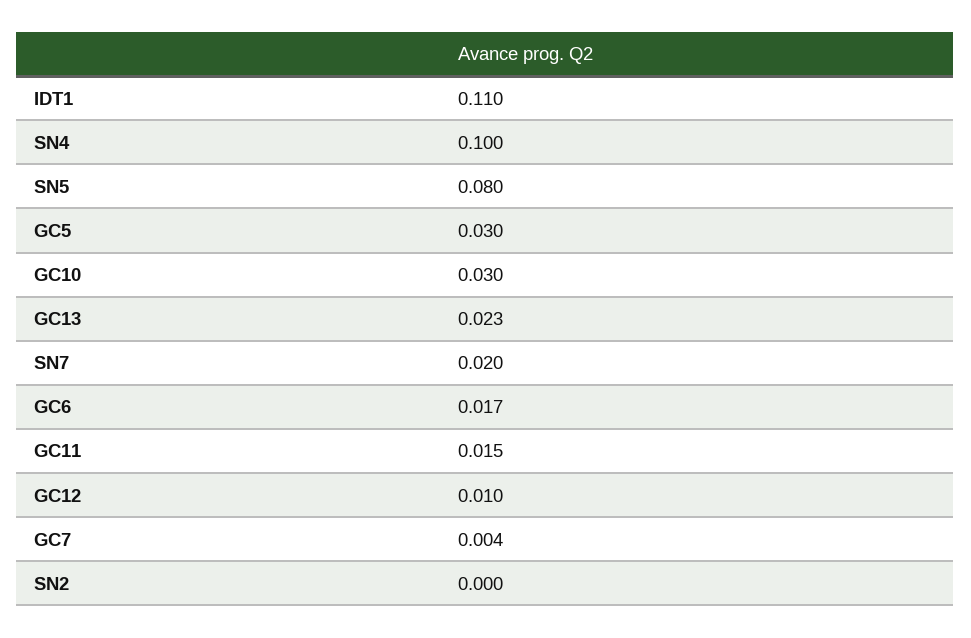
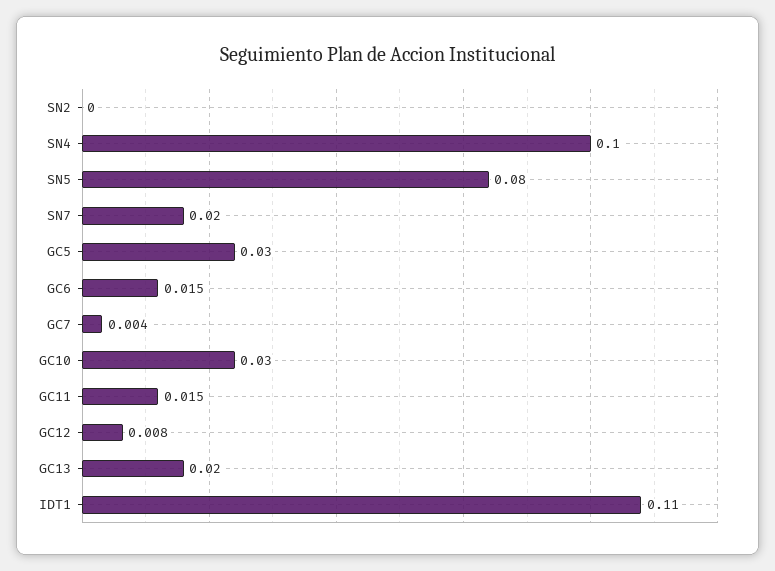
GC13: 0.023 -> 0.02
GC6: 0.017 -> 0.015
GC12: 0.01 -> 0.008

